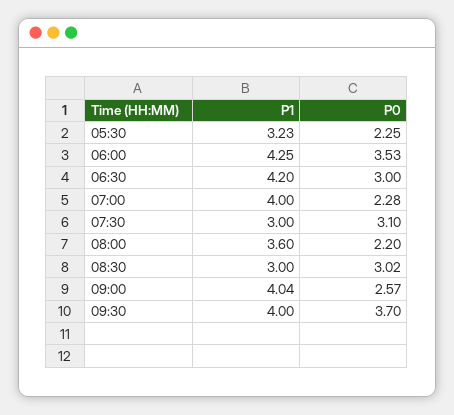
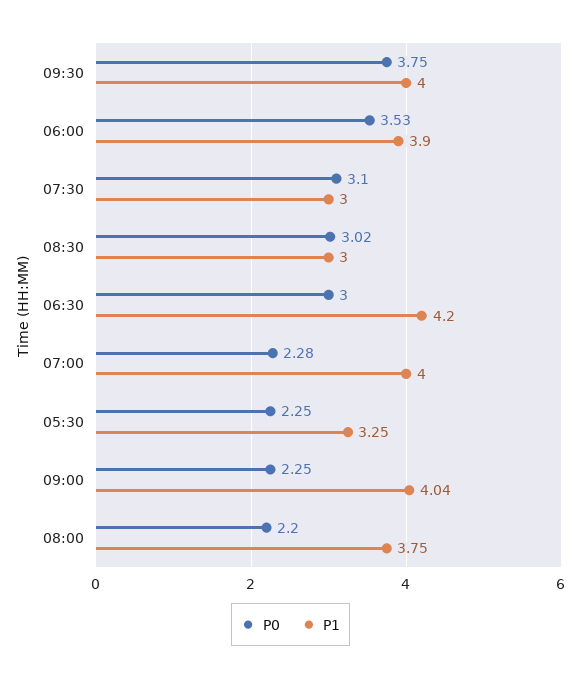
P1, 05:30: 3.23 -> 3.25
P1, 06:00: 4.25 -> 3.9
P1, 08:00: 3.6 -> 3.75
P0, 09:00: 2.57 -> 2.25
P0, 09:30: 3.7 -> 3.75

